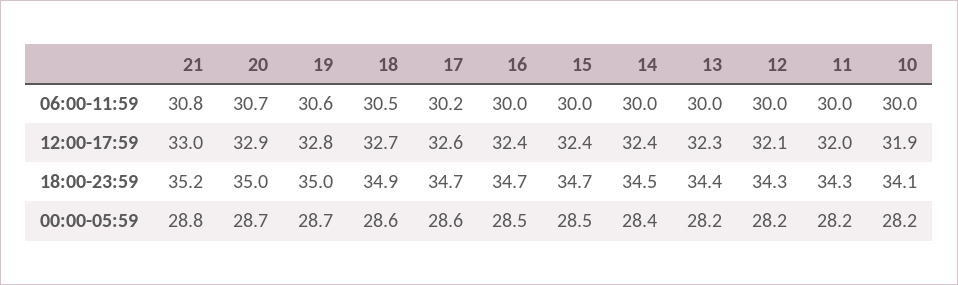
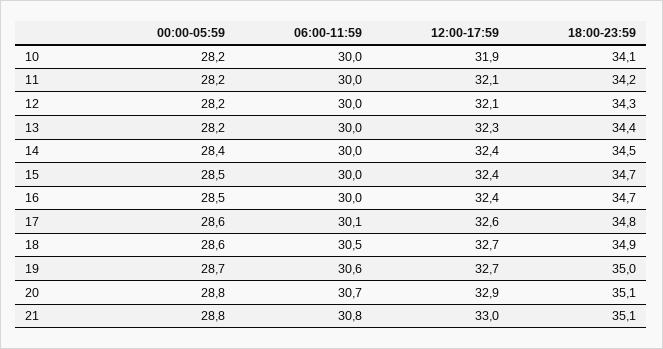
17, 06:00-11:59: 30.2 -> 30.1
19, 12:00-17:59: 32.8 -> 32.7
11, 12:00-17:59: 32 -> 32.1
21, 18:00-23:59: 35.2 -> 35.1
20, 18:00-23:59: 35 -> 35.1
17, 18:00-23:59: 34.7 -> 34.8
11, 18:00-23:59: 34.3 -> 34.2
20, 00:00-05:59: 28.7 -> 28.8

